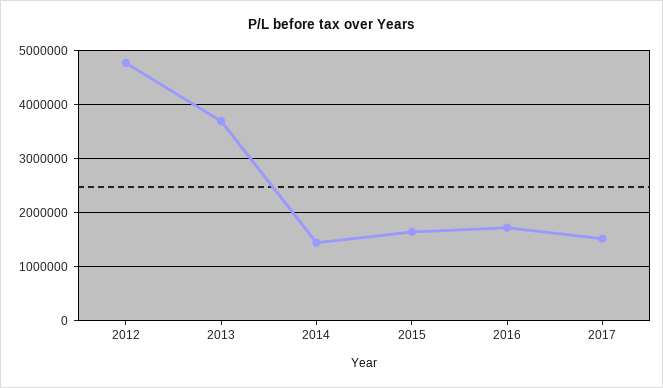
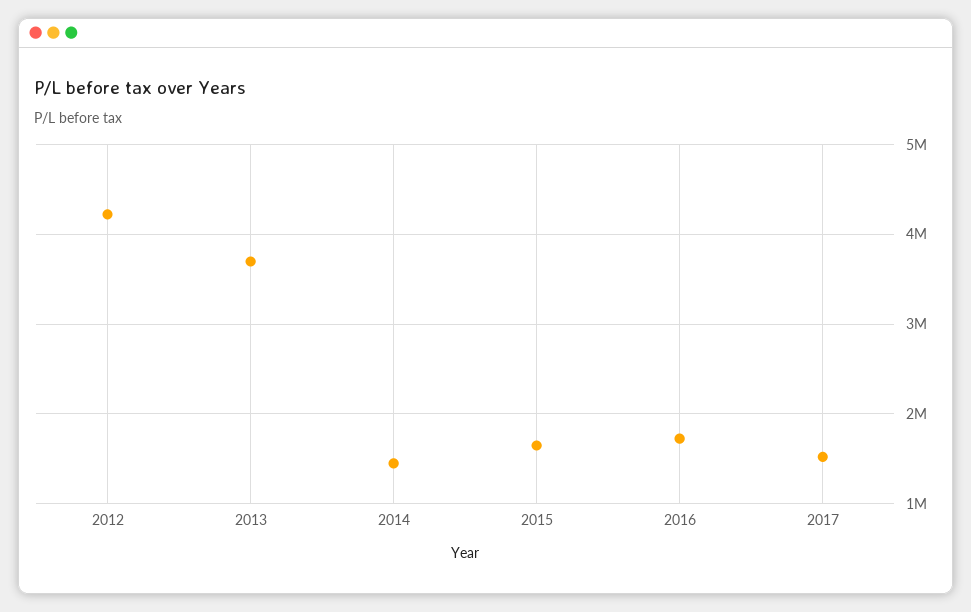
2012: 4800000 -> 4200000

